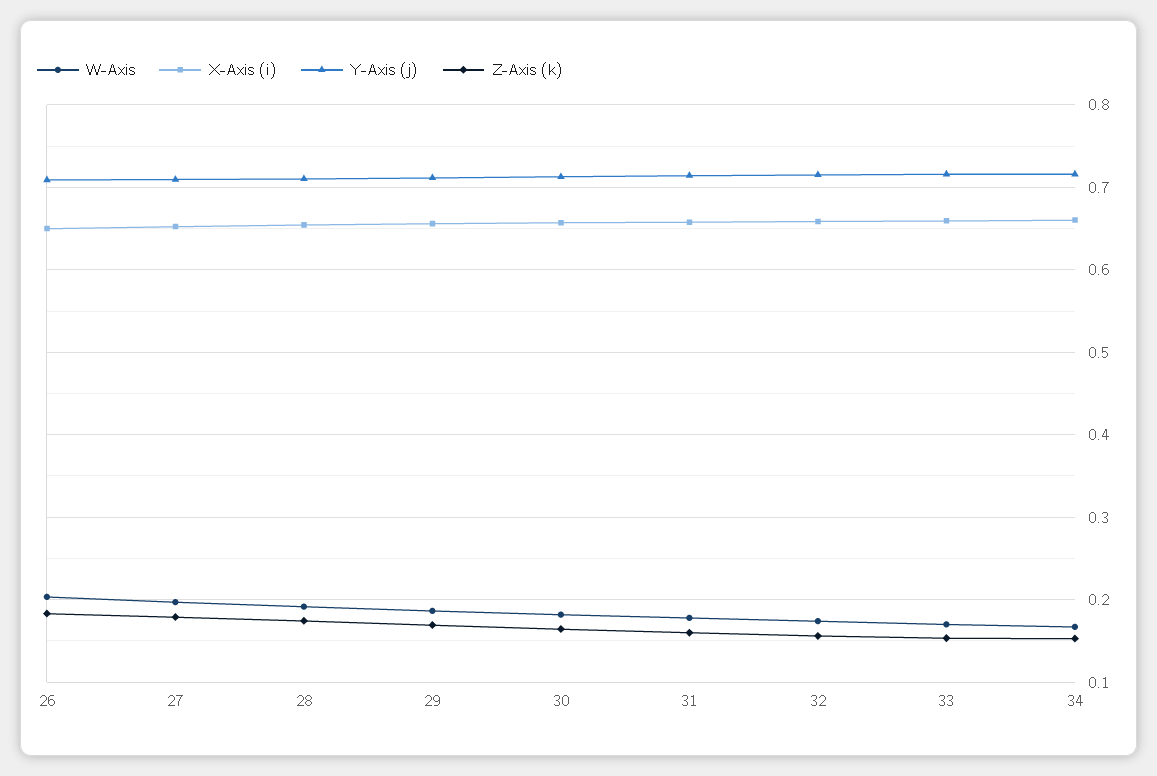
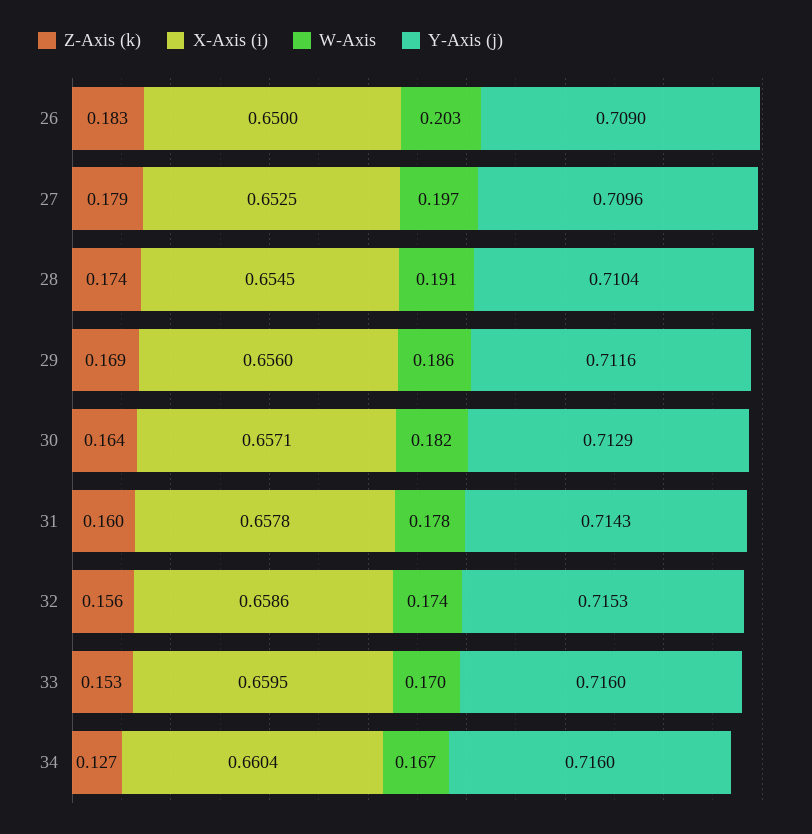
Z-Axis (k), 34: 0.15 -> 0.127

